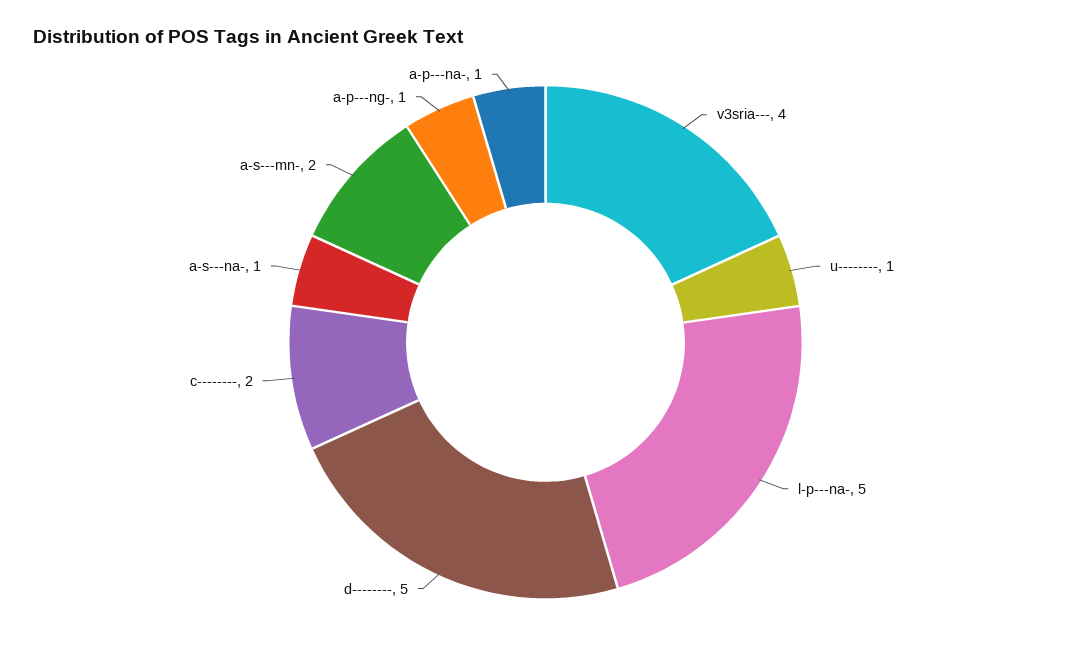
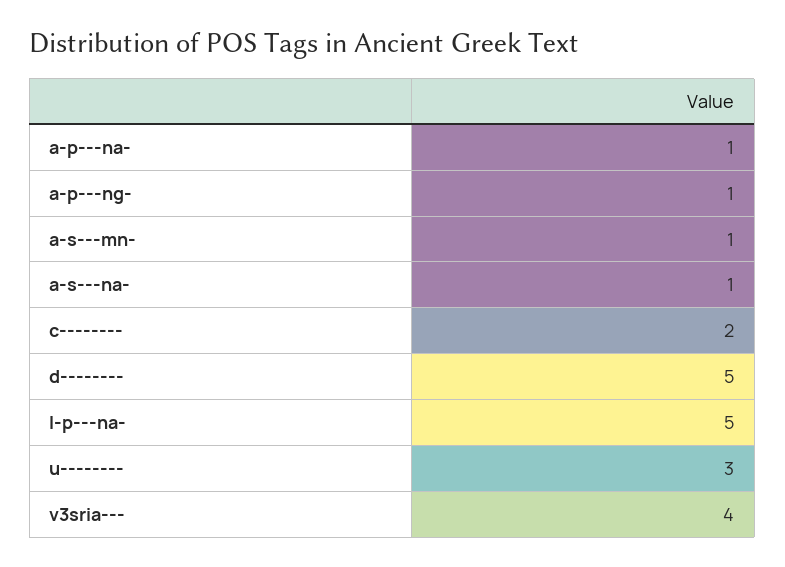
u--------: 1 -> 3
a-s---mn-: 2 -> 1

